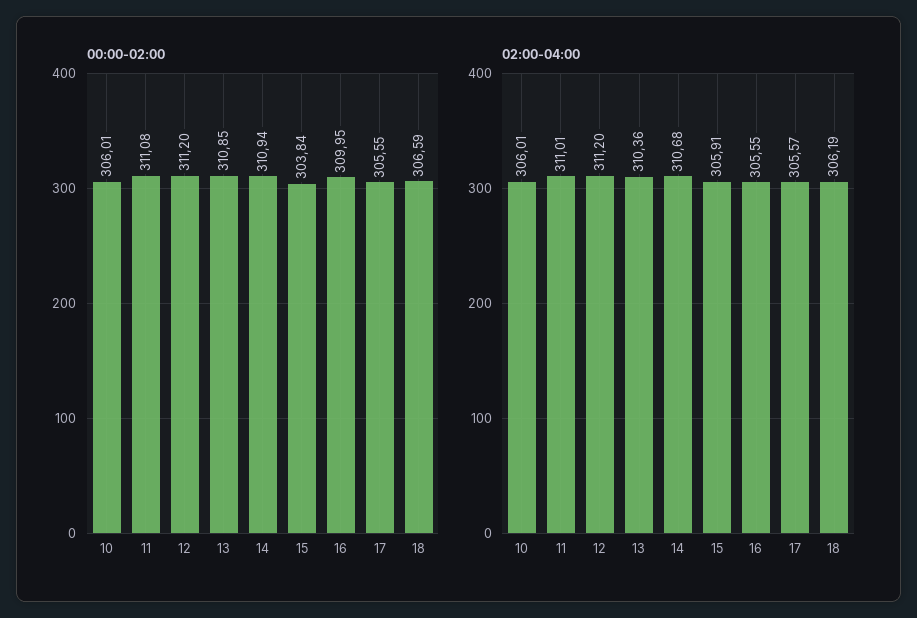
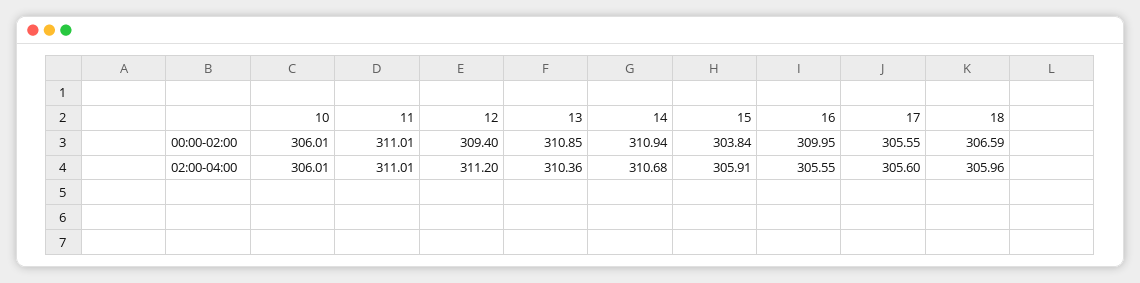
00:00-02:00, 11: 311.08 -> 311.01
00:00-02:00, 12: 311.2 -> 309.4
02:00-04:00, 17: 305.57 -> 305.6
02:00-04:00, 18: 306.19 -> 305.96

